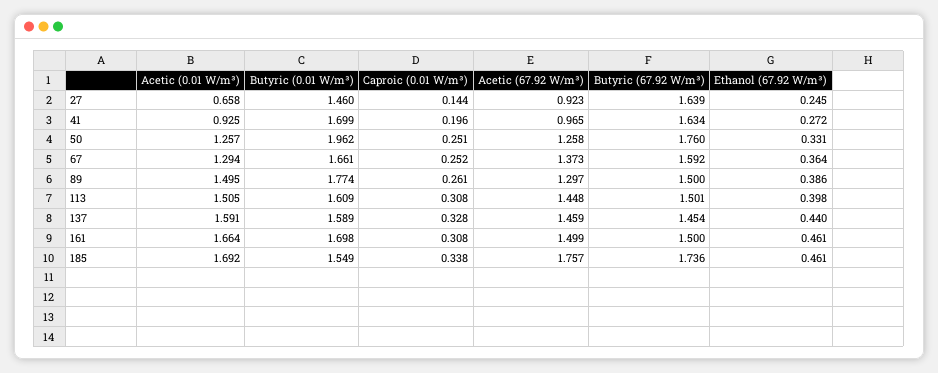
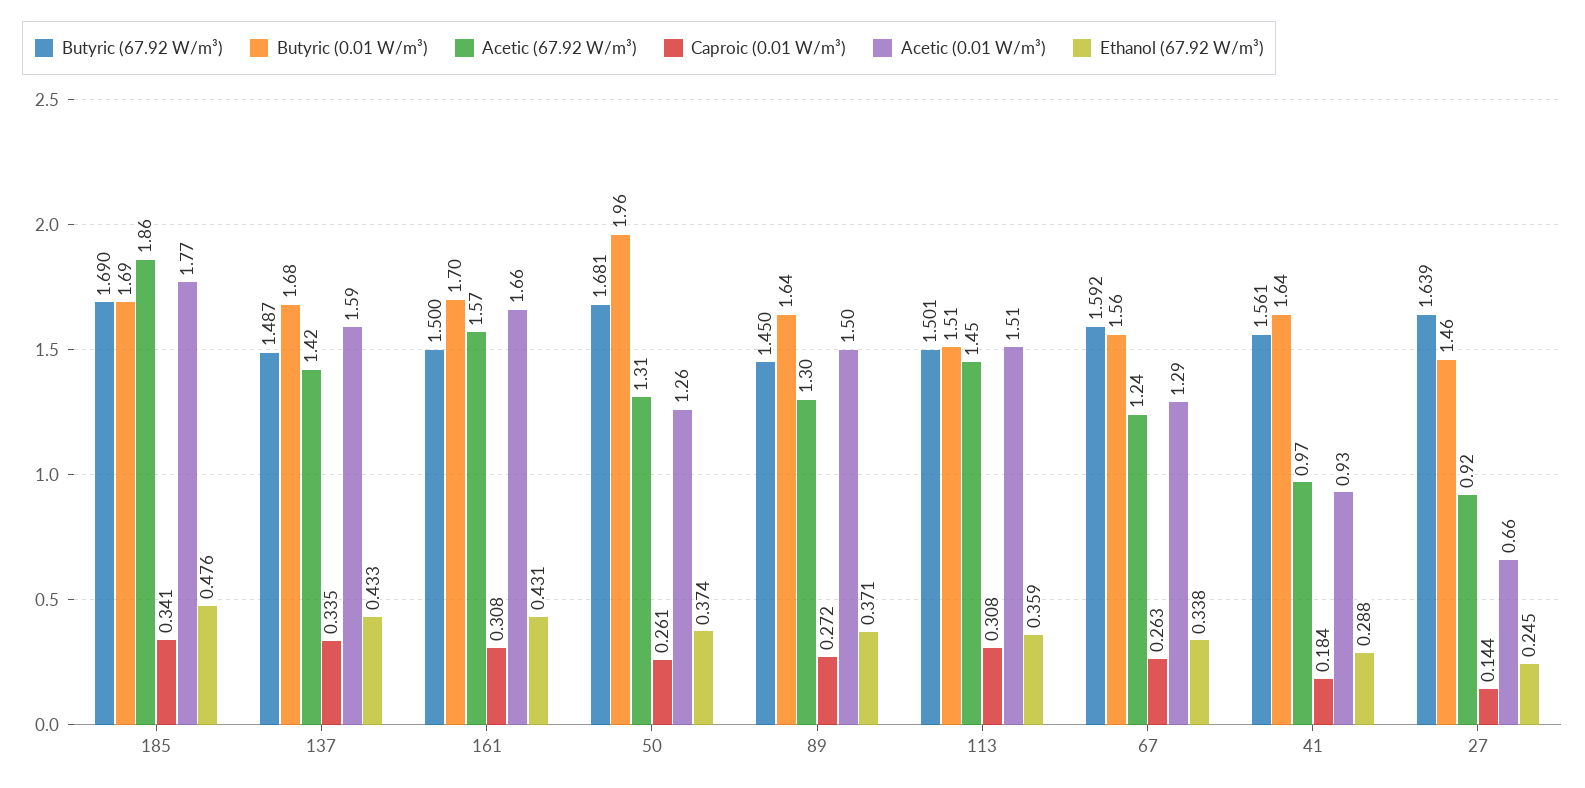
Butyric (0.01 W/m³), 41: 1.699 -> 1.64
Caproic (0.01 W/m³), 41: 0.196 -> 0.184
Butyric (67.92 W/m³), 41: 1.634 -> 1.561
Ethanol (67.92 W/m³), 41: 0.272 -> 0.288
Caproic (0.01 W/m³), 50: 0.251 -> 0.261
Acetic (67.92 W/m³), 50: 1.258 -> 1.31
Butyric (67.92 W/m³), 50: 1.76 -> 1.681
Ethanol (67.92 W/m³), 50: 0.331 -> 0.374
Butyric (0.01 W/m³), 67: 1.661 -> 1.56
Caproic (0.01 W/m³), 67: 0.252 -> 0.263
Acetic (67.92 W/m³), 67: 1.373 -> 1.24
Ethanol (67.92 W/m³), 67: 0.364 -> 0.338
Butyric (0.01 W/m³), 89: 1.774 -> 1.64
Caproic (0.01 W/m³), 89: 0.261 -> 0.272
Butyric (67.92 W/m³), 89: 1.5 -> 1.45
Ethanol (67.92 W/m³), 89: 0.386 -> 0.371
Butyric (0.01 W/m³), 113: 1.609 -> 1.51
Ethanol (67.92 W/m³), 113: 0.398 -> 0.359
Butyric (0.01 W/m³), 137: 1.589 -> 1.68
Caproic (0.01 W/m³), 137: 0.328 -> 0.335
Acetic (67.92 W/m³), 137: 1.459 -> 1.42
Butyric (67.92 W/m³), 137: 1.454 -> 1.487
Ethanol (67.92 W/m³), 137: 0.44 -> 0.433
Acetic (67.92 W/m³), 161: 1.499 -> 1.57
Ethanol (67.92 W/m³), 161: 0.461 -> 0.431
Acetic (0.01 W/m³), 185: 1.692 -> 1.77
Butyric (0.01 W/m³), 185: 1.549 -> 1.69
Caproic (0.01 W/m³), 185: 0.338 -> 0.341
Acetic (67.92 W/m³), 185: 1.757 -> 1.86
Butyric (67.92 W/m³), 185: 1.736 -> 1.69
Ethanol (67.92 W/m³), 185: 0.461 -> 0.476

